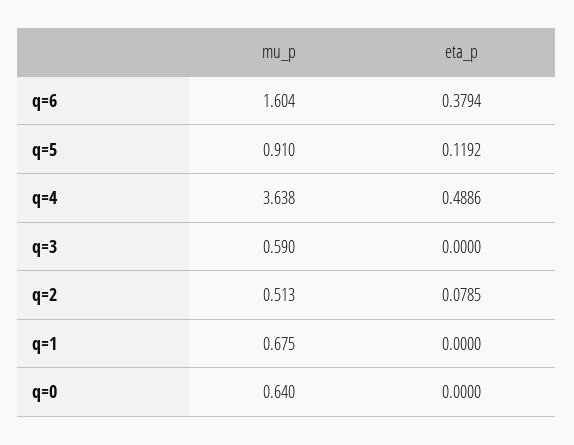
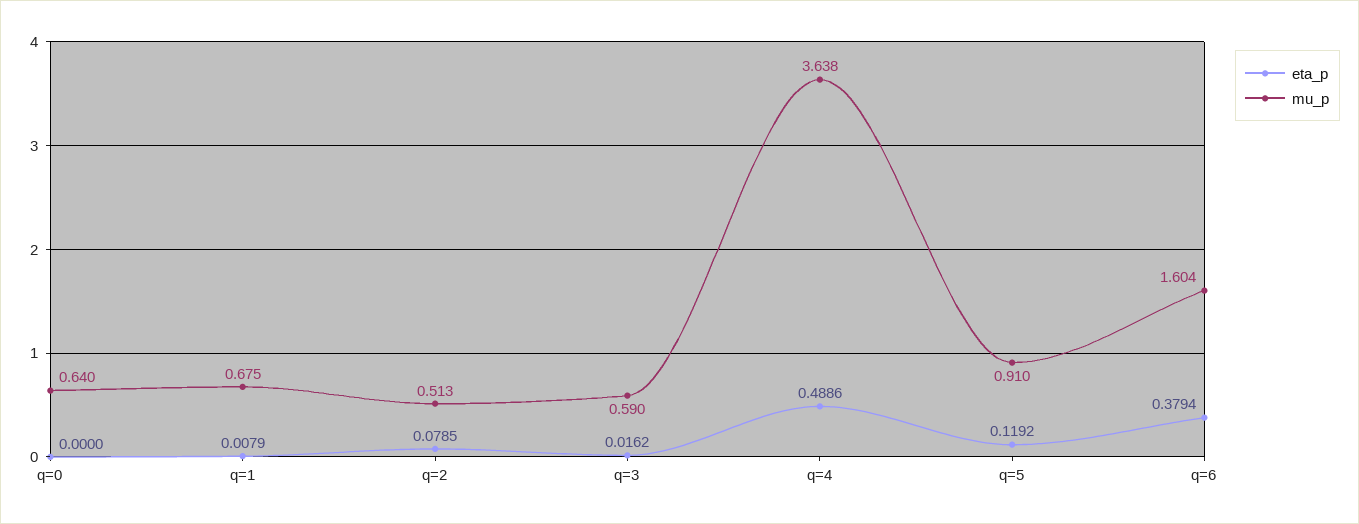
eta_p, q=3: 0 -> 0.0162
eta_p, q=1: 0 -> 0.0079

